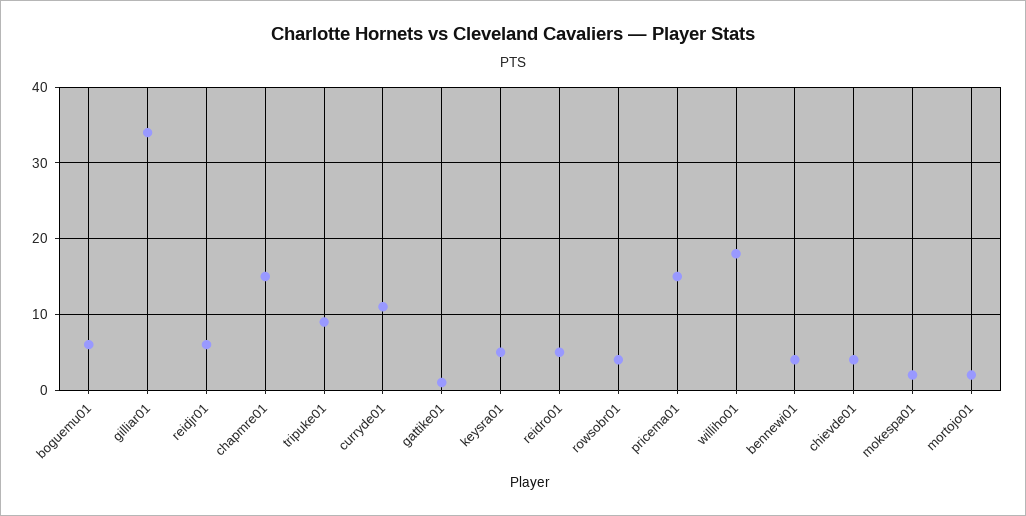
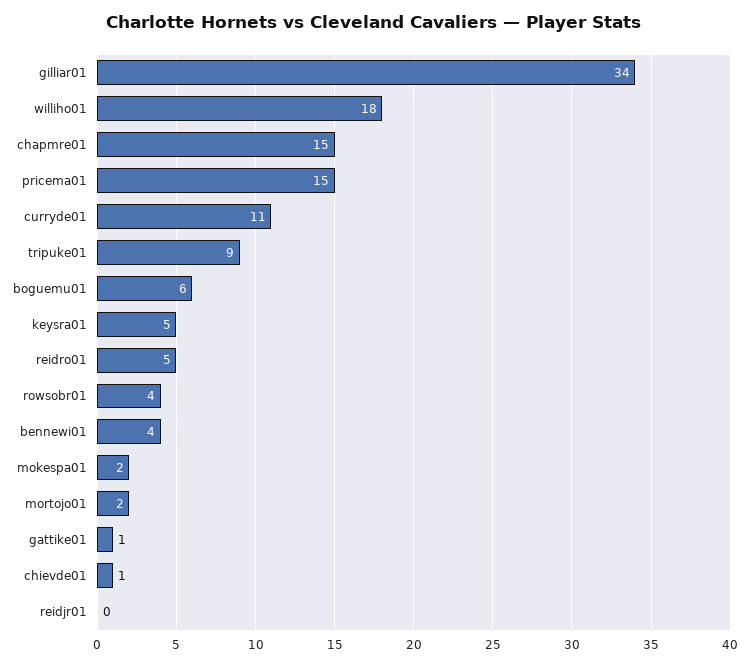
reidjr01: 6 -> 0
chievde01: 4 -> 1

